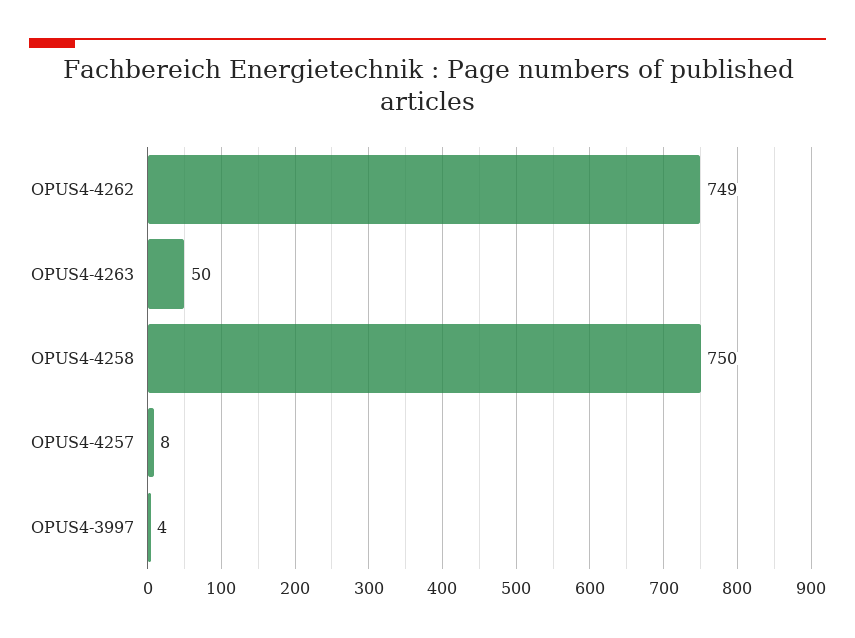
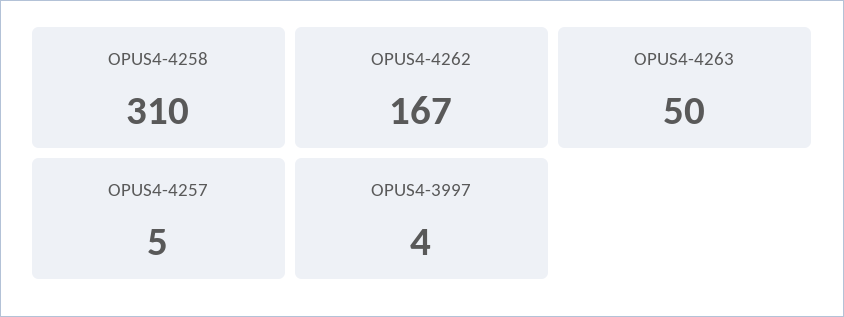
OPUS4-4262: 749 -> 167
OPUS4-4258: 750 -> 310
OPUS4-4257: 8 -> 5

